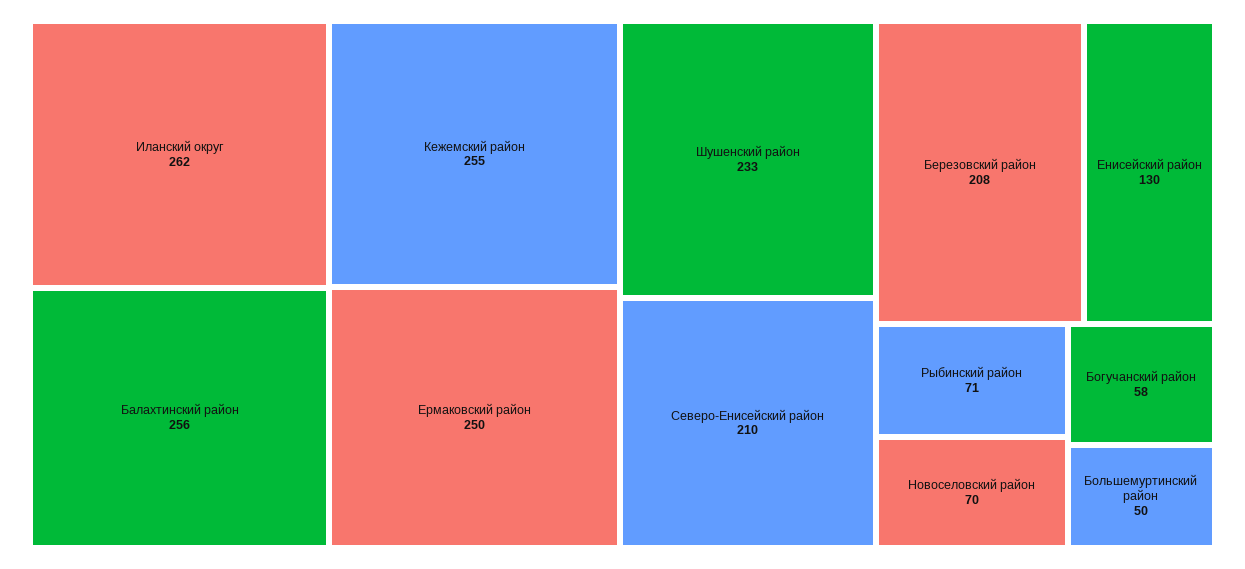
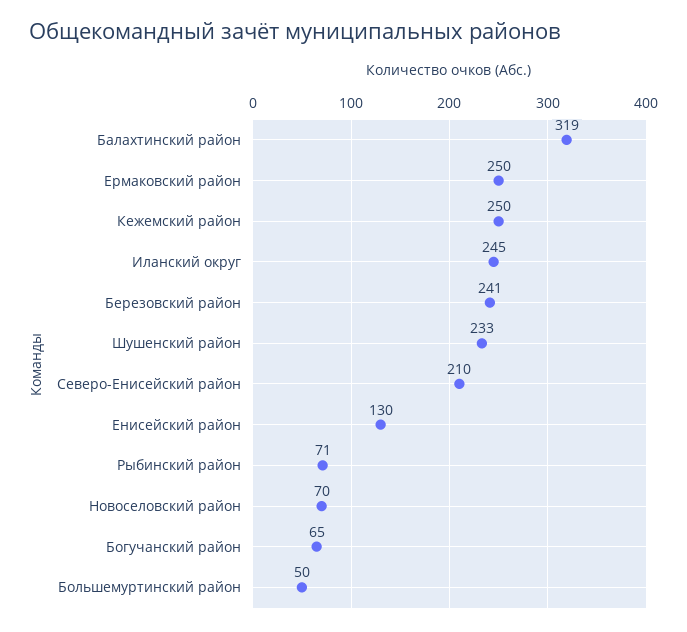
Иланский округ: 262 -> 245
Балахтинский район: 256 -> 319
Кежемский район: 255 -> 250
Березовский район: 208 -> 241
Богучанский район: 58 -> 65

